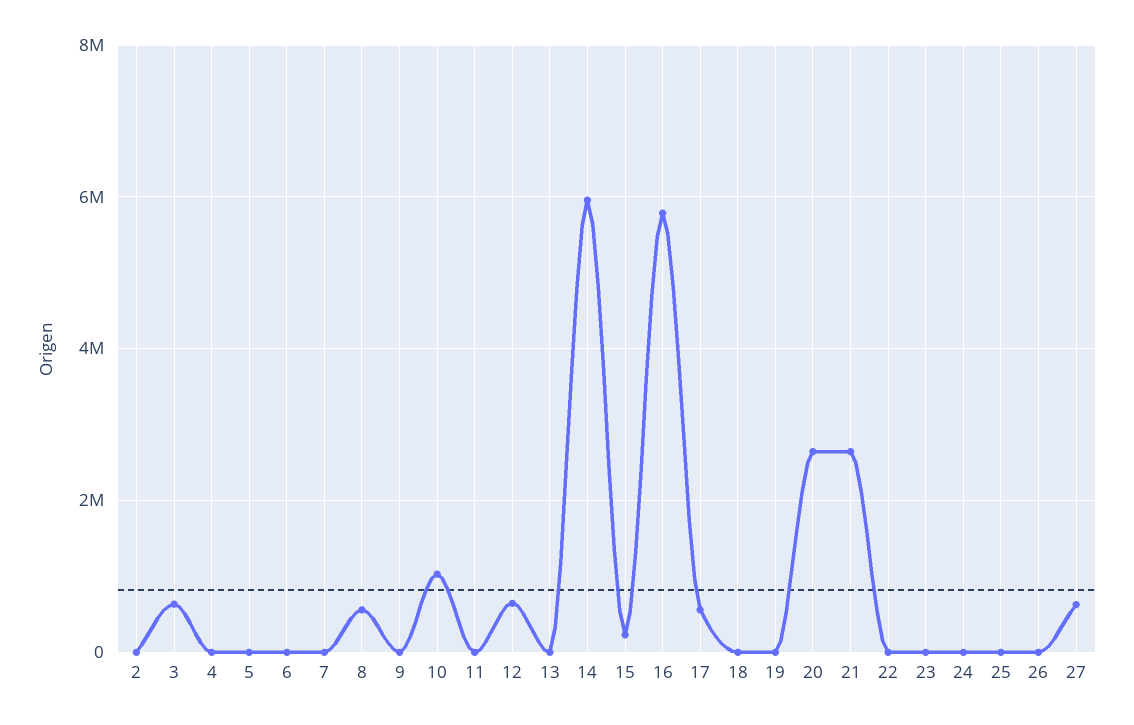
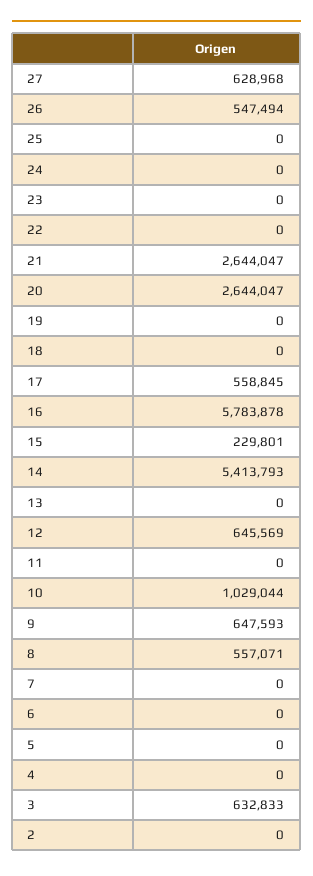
9: 0 -> 647593
14: 6000000 -> 5413793
26: 0 -> 547494

